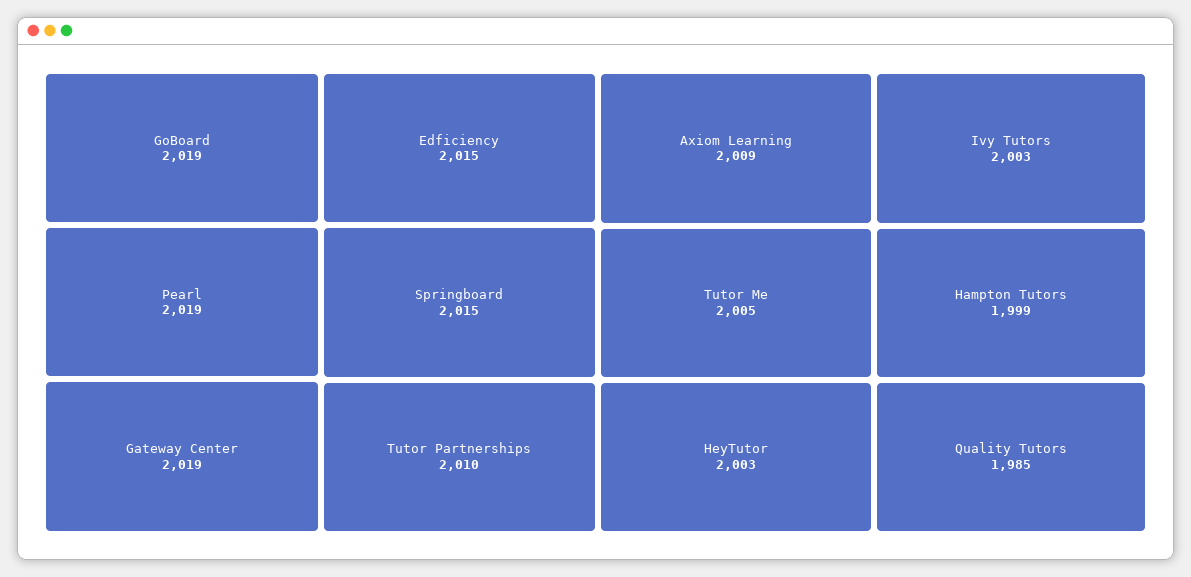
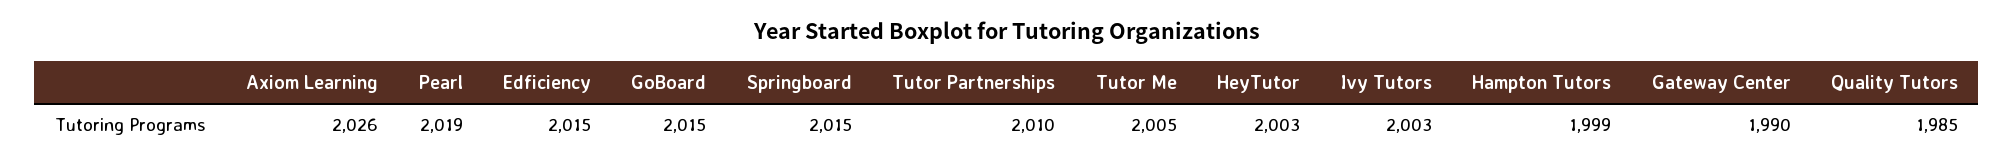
GoBoard: 2019 -> 2015
Gateway Center: 2019 -> 1990
Axiom Learning: 2009 -> 2026

